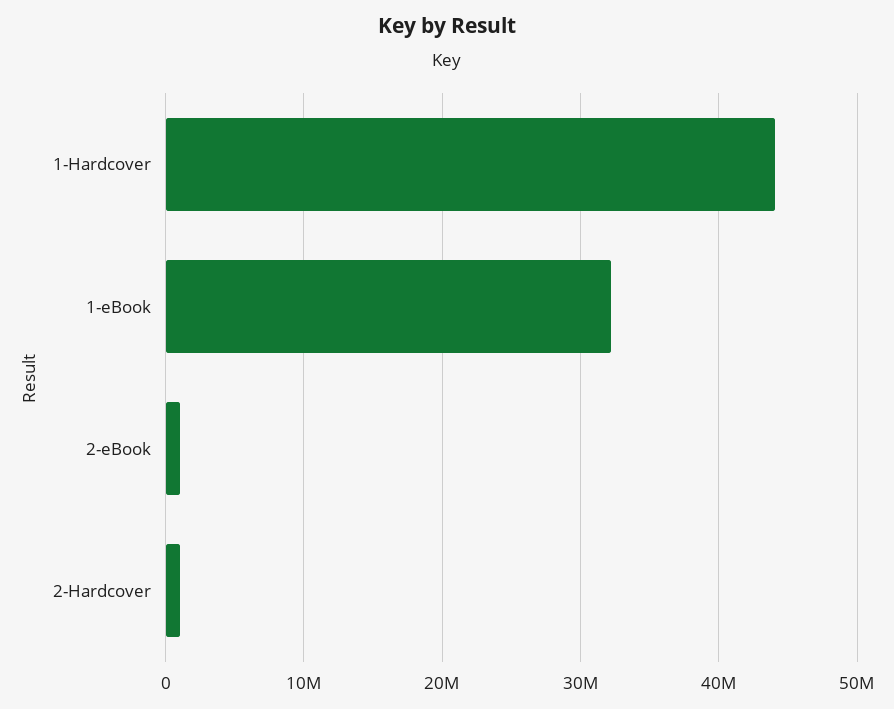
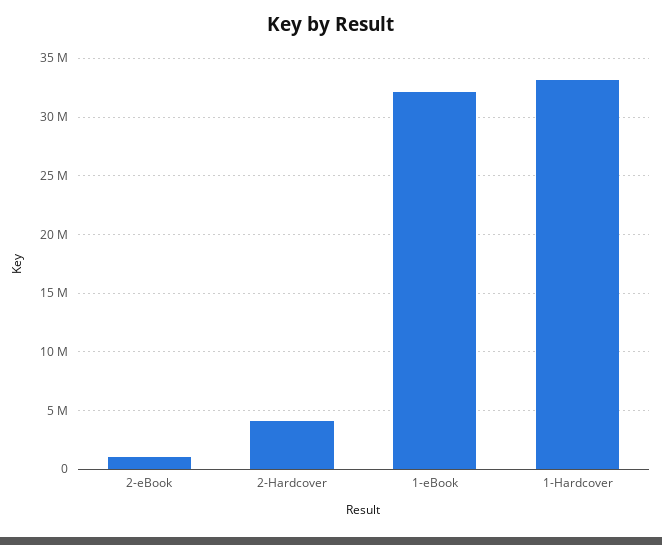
1-Hardcover: 44000000 -> 33000000
2-Hardcover: 1000000 -> 4000000

